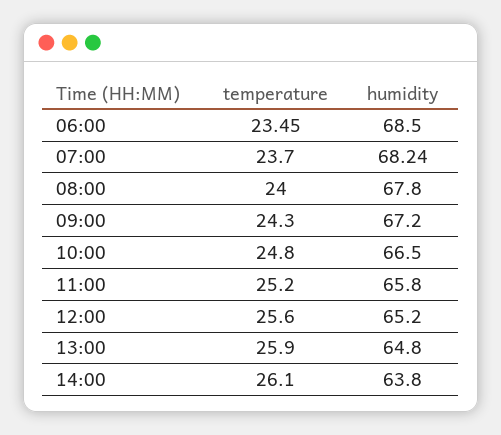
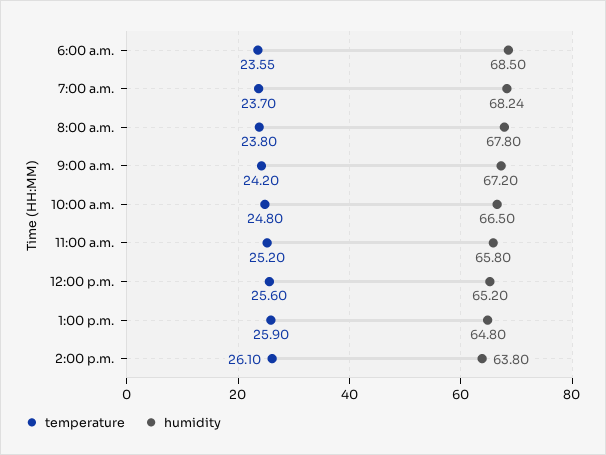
temperature, 06:00: 23.45 -> 23.55
temperature, 08:00: 24 -> 23.8
temperature, 09:00: 24.3 -> 24.2

